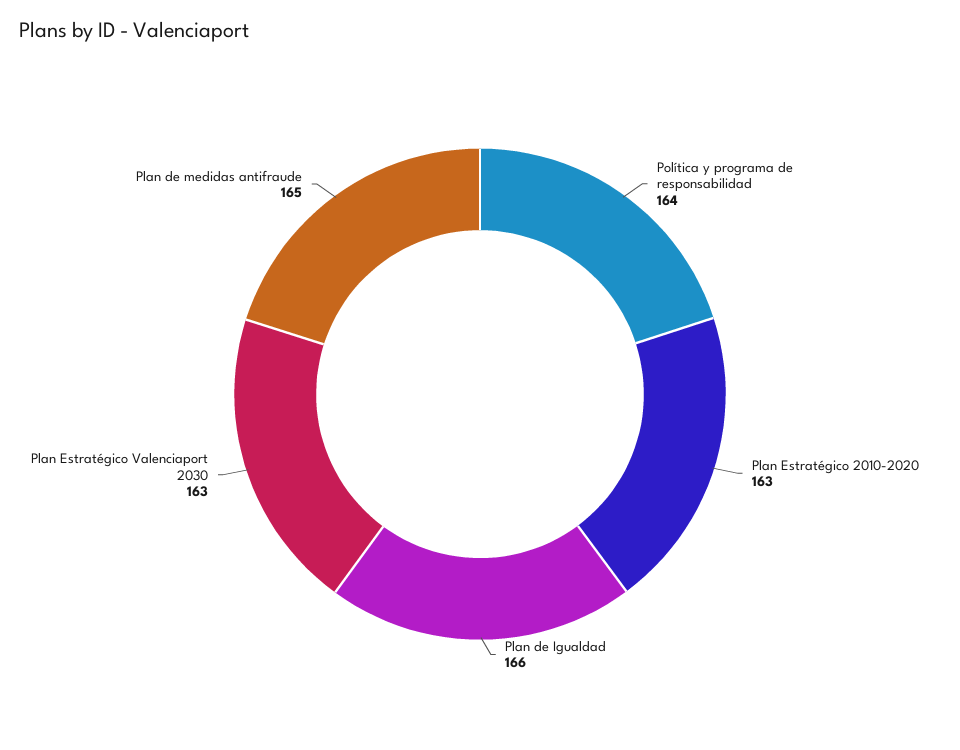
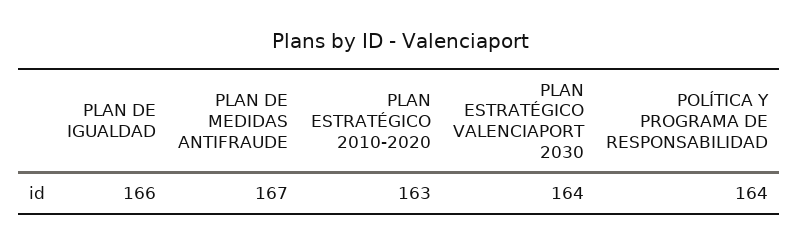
Plan Estratégico Valenciaport 2030: 163 -> 164
Plan de medidas antifraude: 165 -> 167

